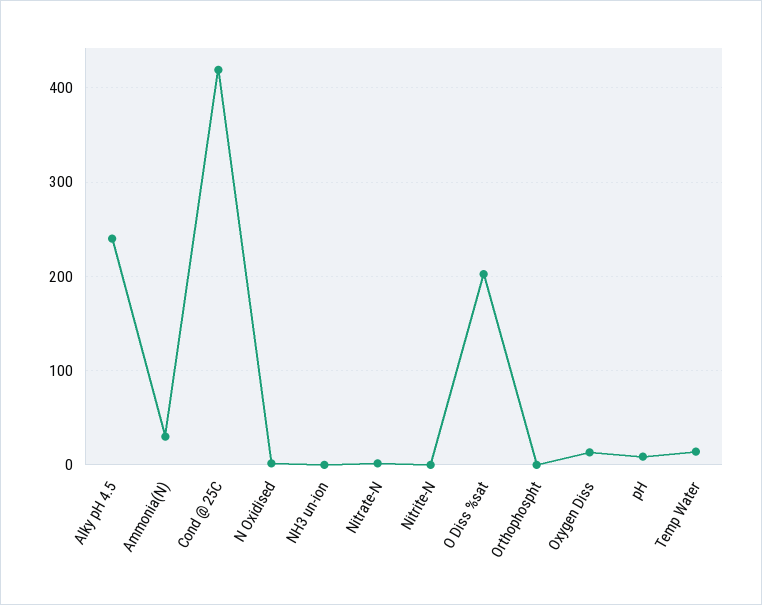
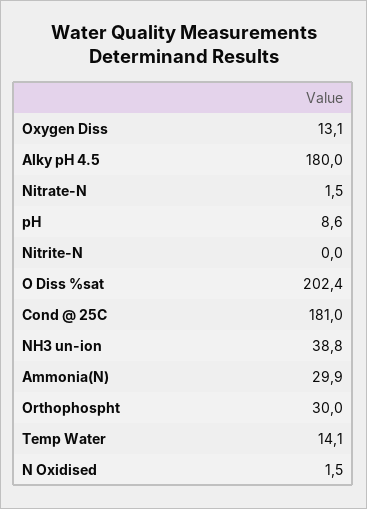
Alky pH 4.5: 240 -> 180
Cond @ 25C: 420 -> 181
NH3 un-ion: 0 -> 38.8
Orthophospht: 0 -> 30

